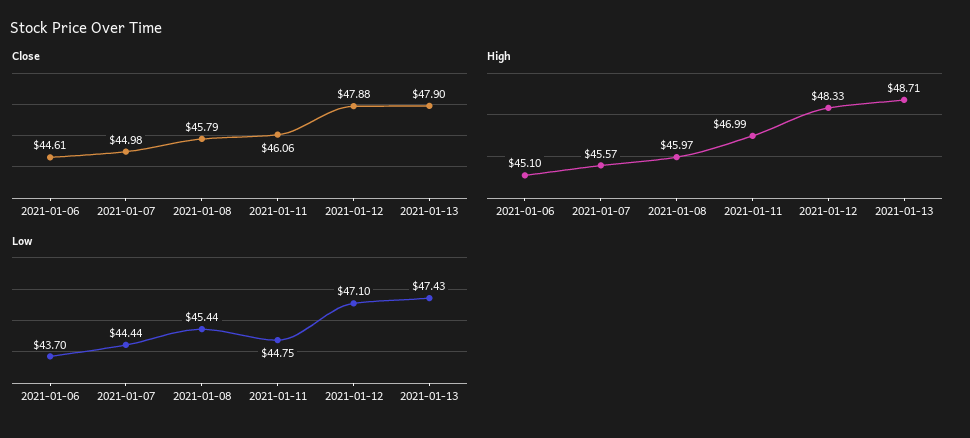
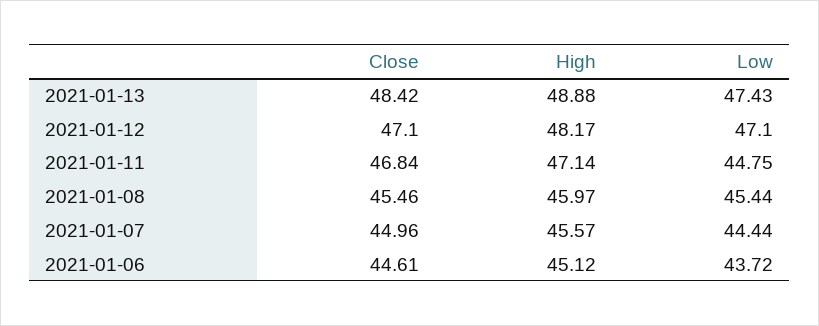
Close, 2021-01-07: 44.98 -> 44.96
Close, 2021-01-08: 45.79 -> 45.46
Close, 2021-01-11: 46.06 -> 46.84
Close, 2021-01-12: 47.88 -> 47.1
Close, 2021-01-13: 47.9 -> 48.42
High, 2021-01-06: 45.1 -> 45.12
High, 2021-01-11: 46.99 -> 47.14
High, 2021-01-12: 48.33 -> 48.17
High, 2021-01-13: 48.71 -> 48.88
Low, 2021-01-06: 43.7 -> 43.72

